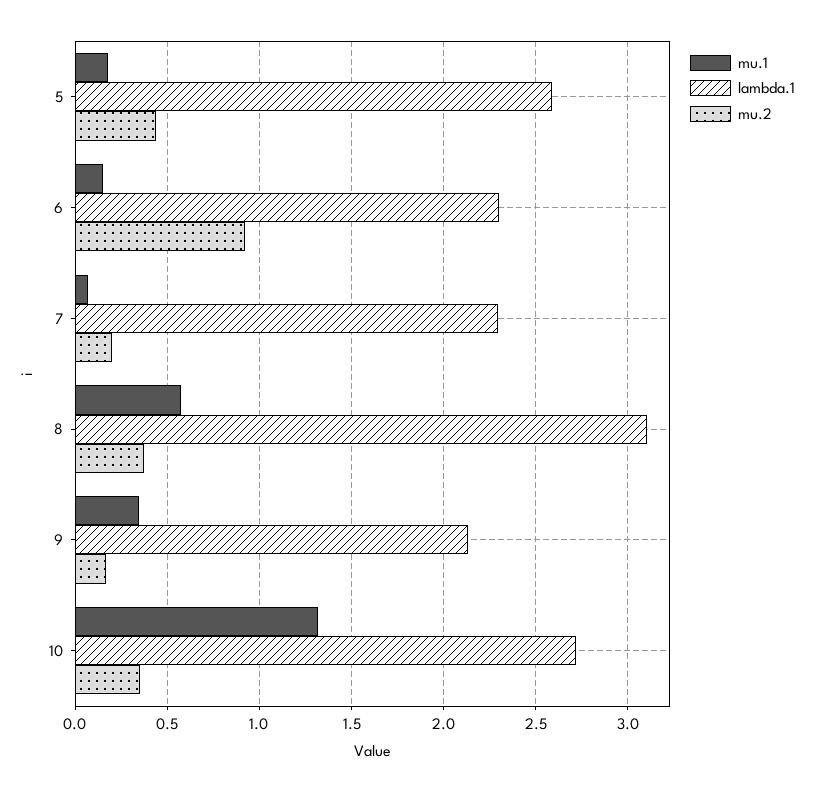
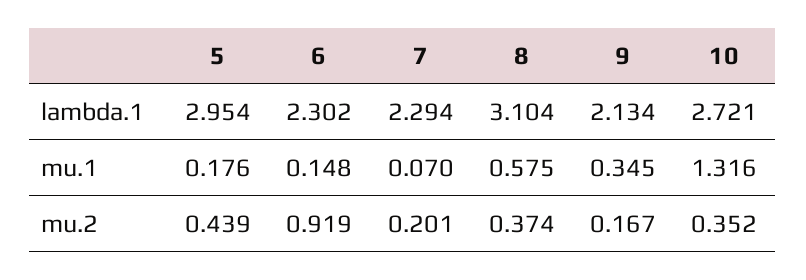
lambda.1, 5: 2.6 -> 2.954

